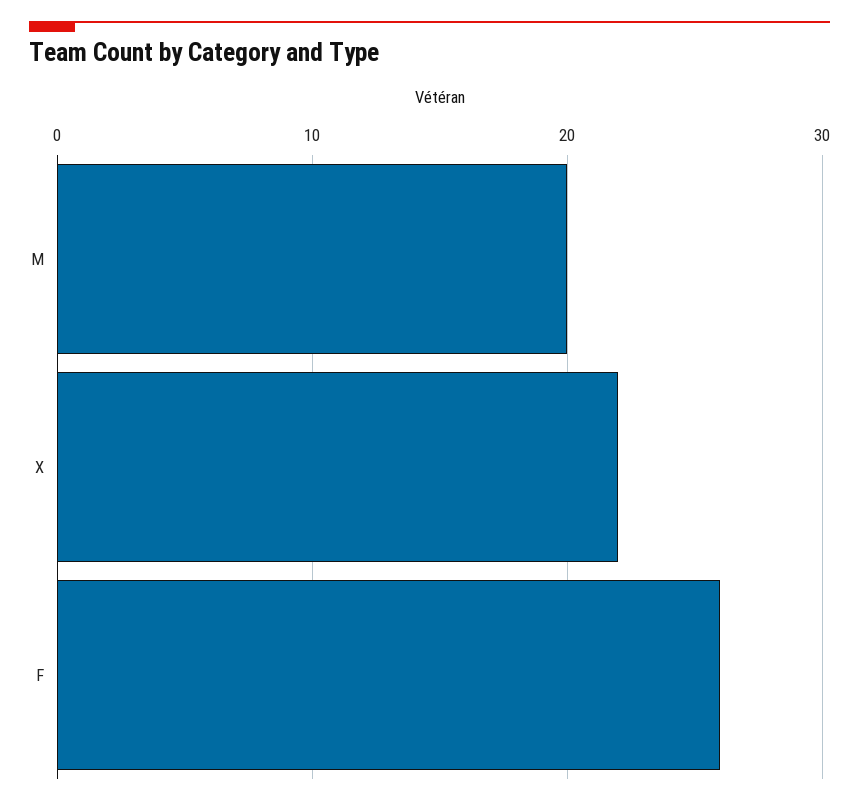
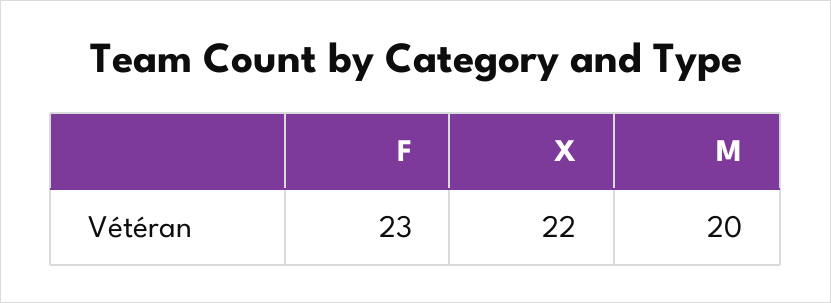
F: 26 -> 23

